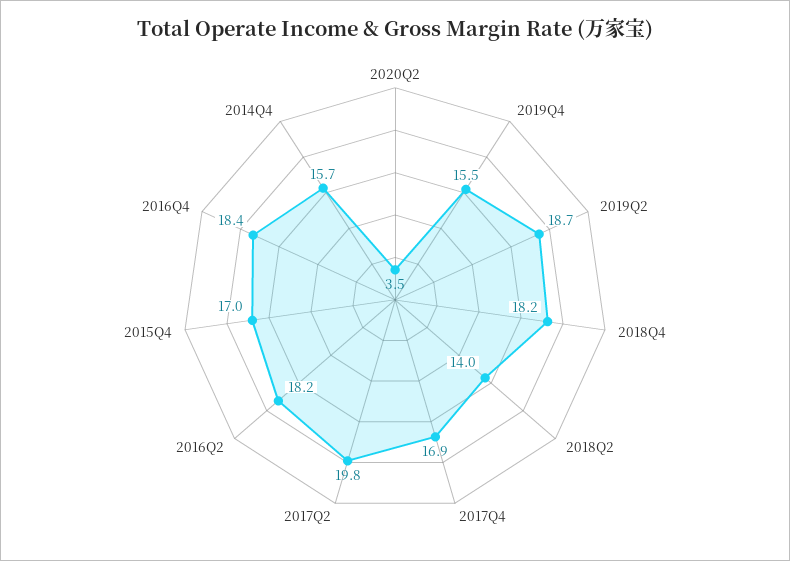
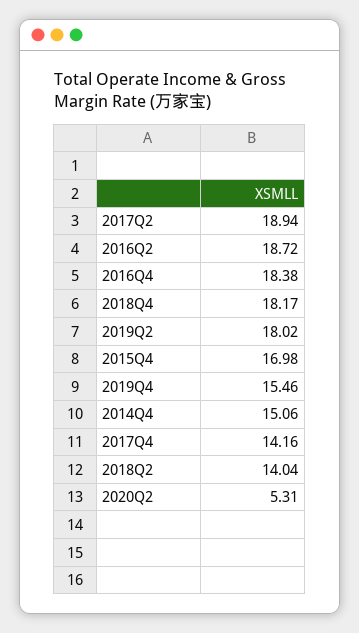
2020Q2: 3.5 -> 5.31
2019Q2: 18.7 -> 18.02
2017Q4: 16.9 -> 14.16
2017Q2: 19.8 -> 18.94
2016Q2: 18.2 -> 18.72
2014Q4: 15.7 -> 15.06

